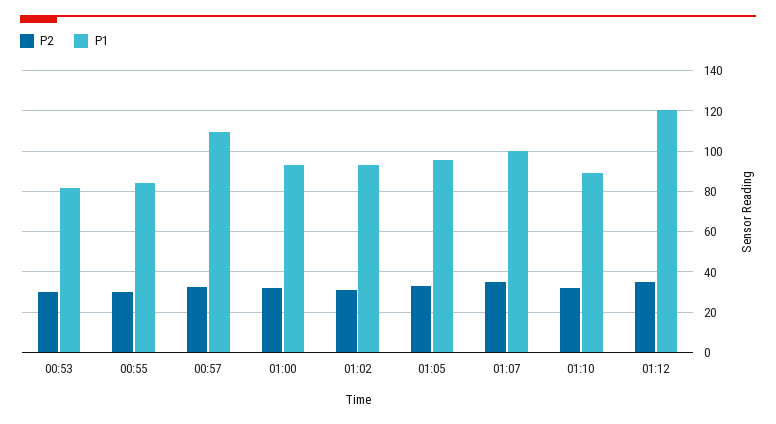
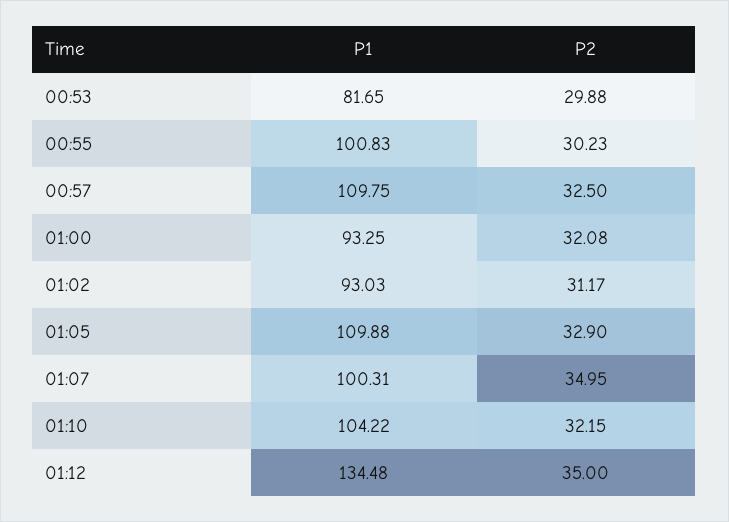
P1, 00:55: 85 -> 100.83
P1, 01:05: 95 -> 109.88
P1, 01:10: 90 -> 104.22
P1, 01:12: 120 -> 134.48

